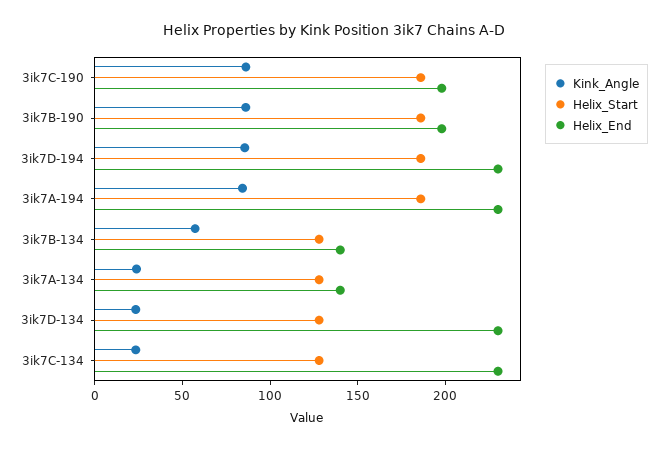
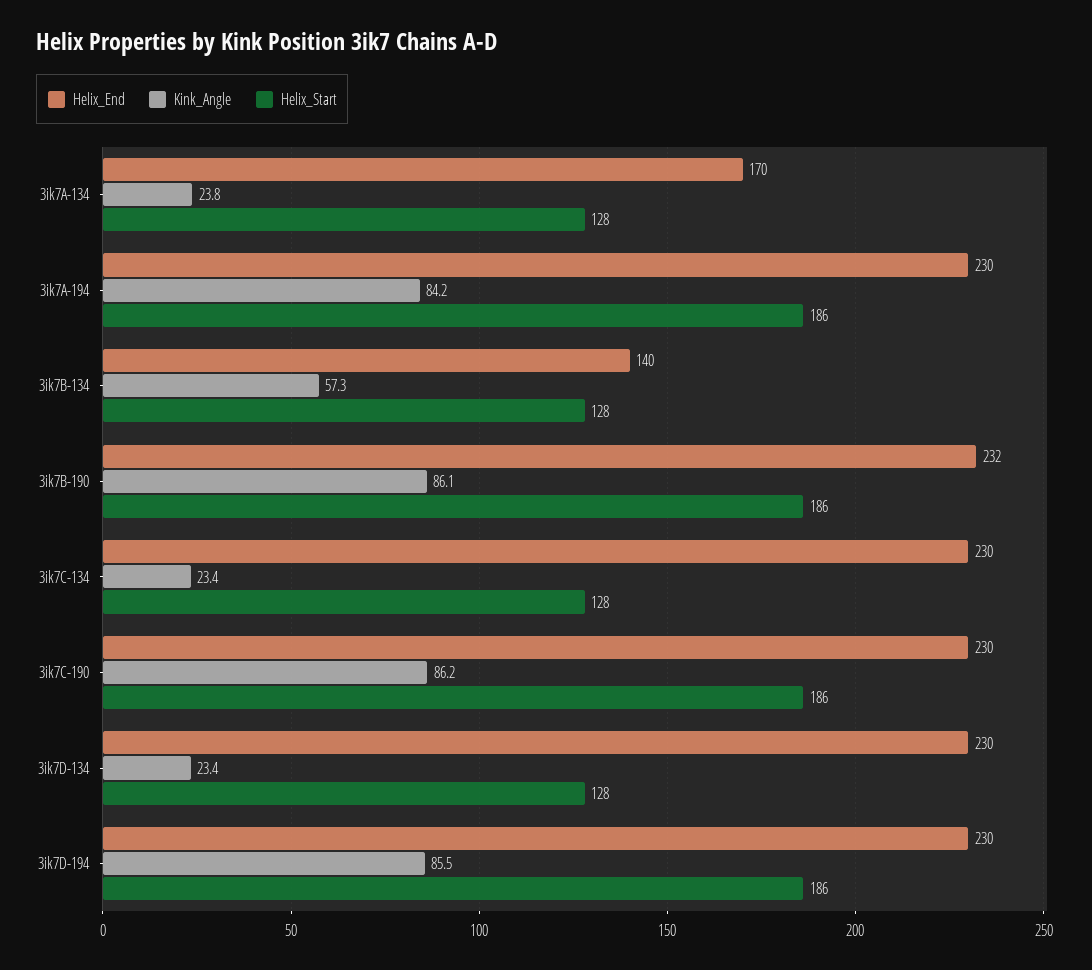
Helix_End, 3ik7C-190: 200 -> 230
Helix_End, 3ik7B-190: 200 -> 232
Helix_End, 3ik7A-134: 140 -> 170

